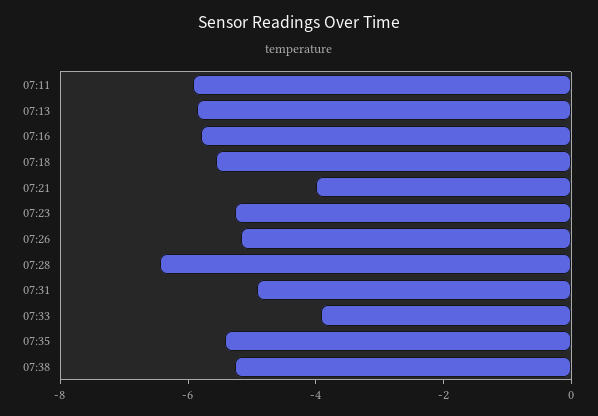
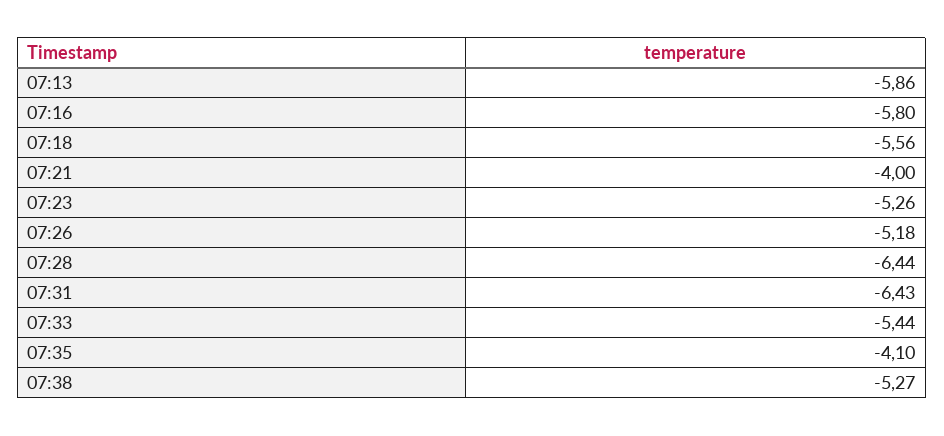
07:11: -6 -> none
07:31: -5 -> -6.43
07:33: -4 -> -5.44
07:35: -5.5 -> -4.1

